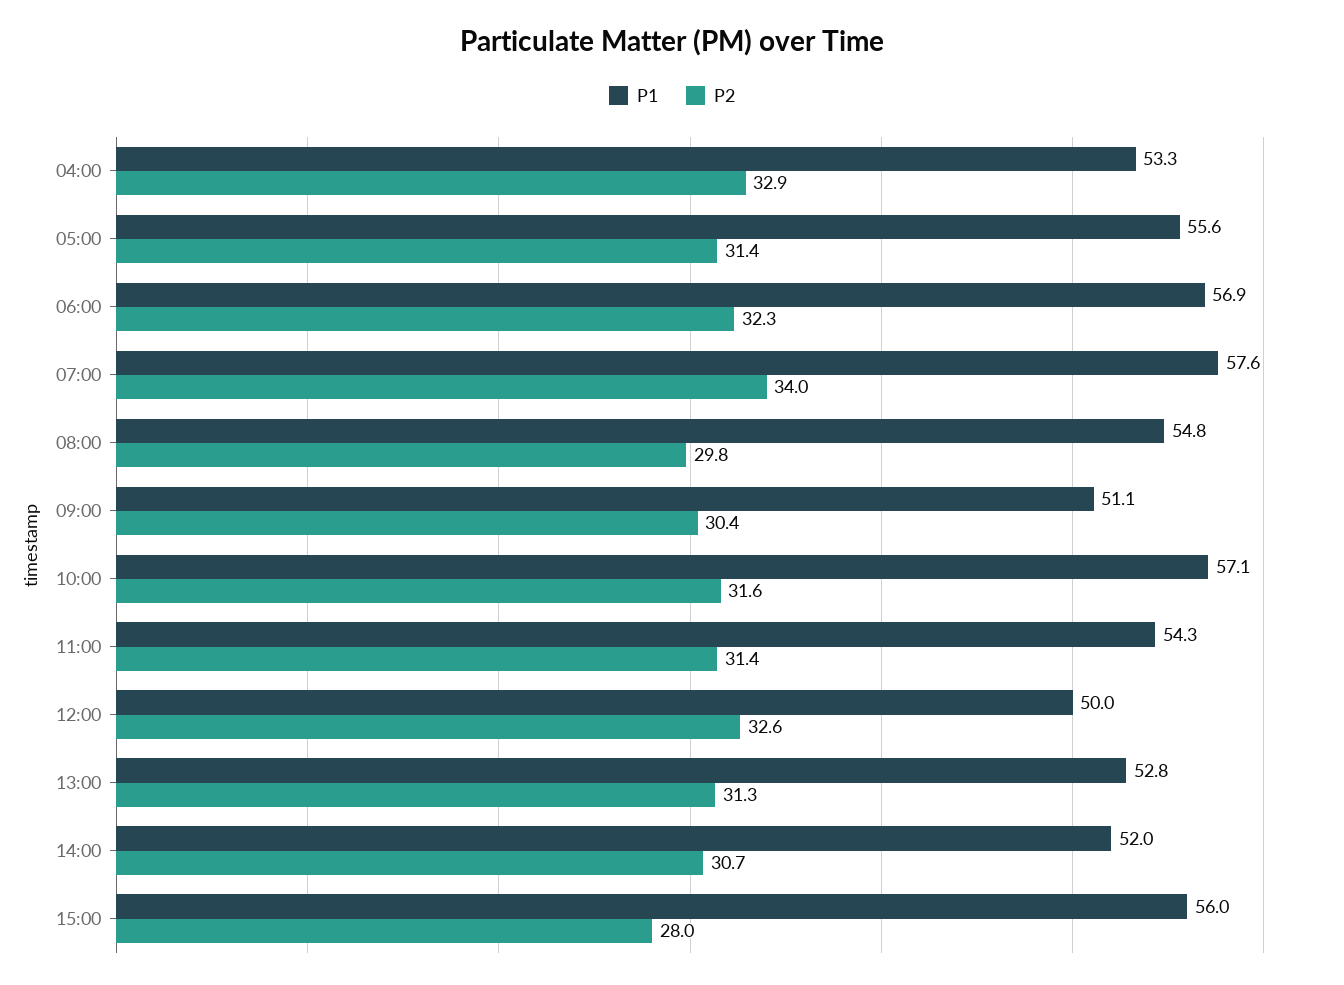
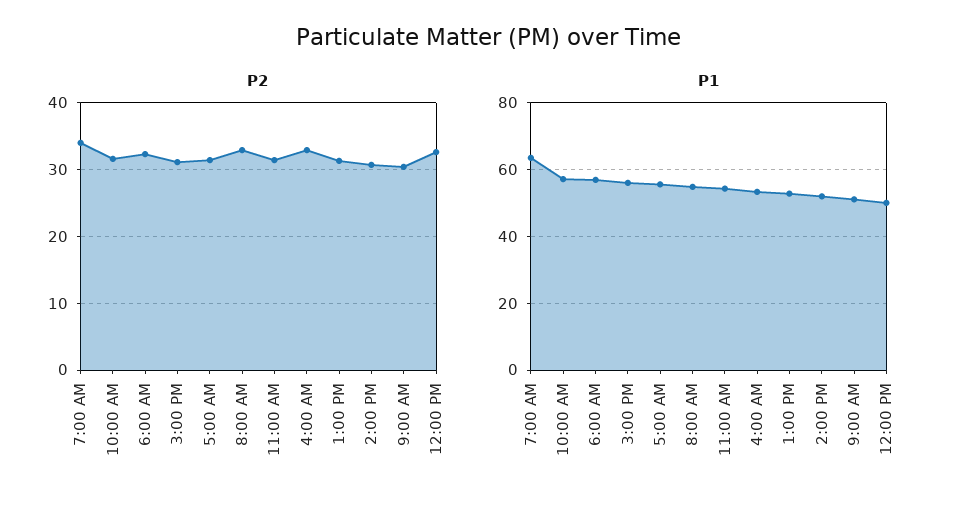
P1, 07:00: 57.6 -> 64
P2, 08:00: 29.8 -> 33
P2, 15:00: 28 -> 31

